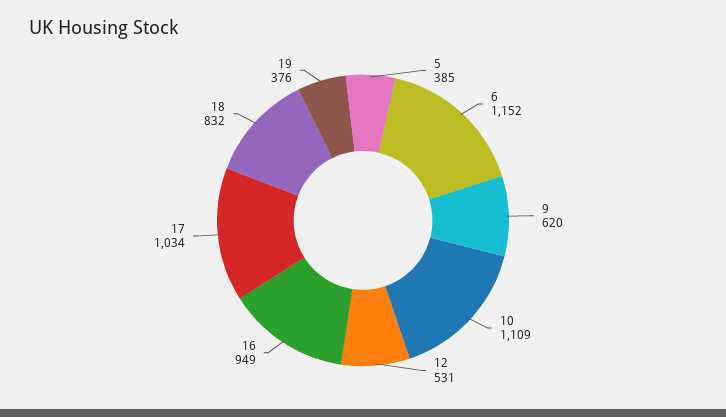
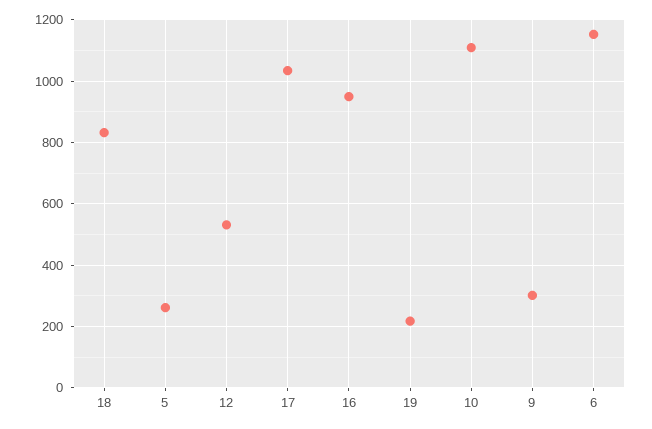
5: 385 -> 260
9: 620 -> 300
19: 376 -> 220

